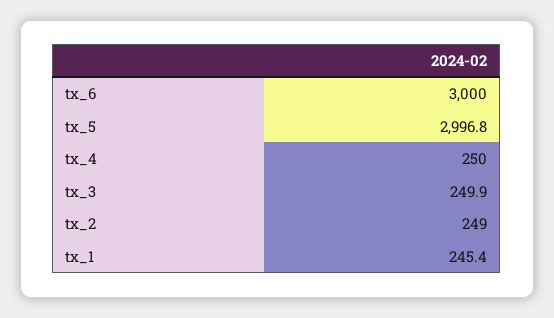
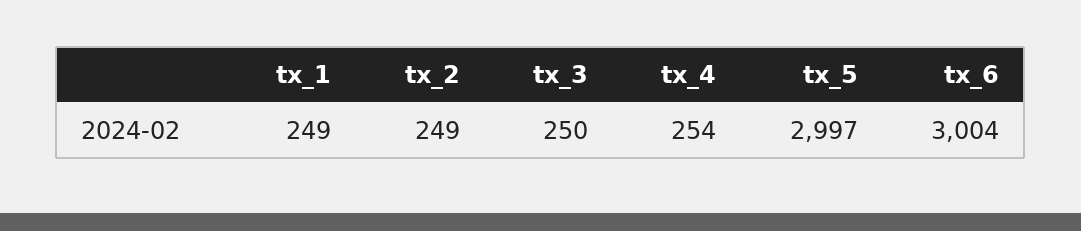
tx_6: 3000 -> 3004
tx_4: 250 -> 254
tx_1: 245.4 -> 249

